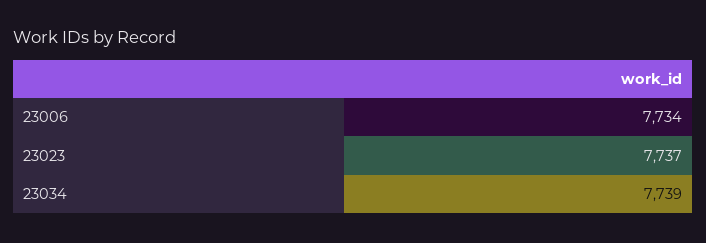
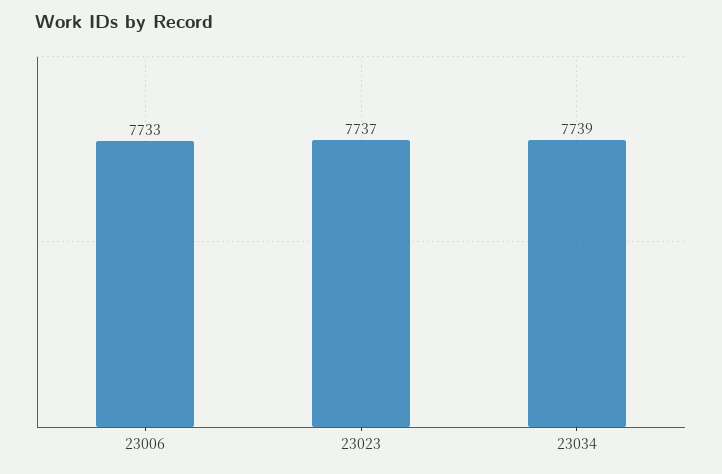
23006: 7734 -> 7733

